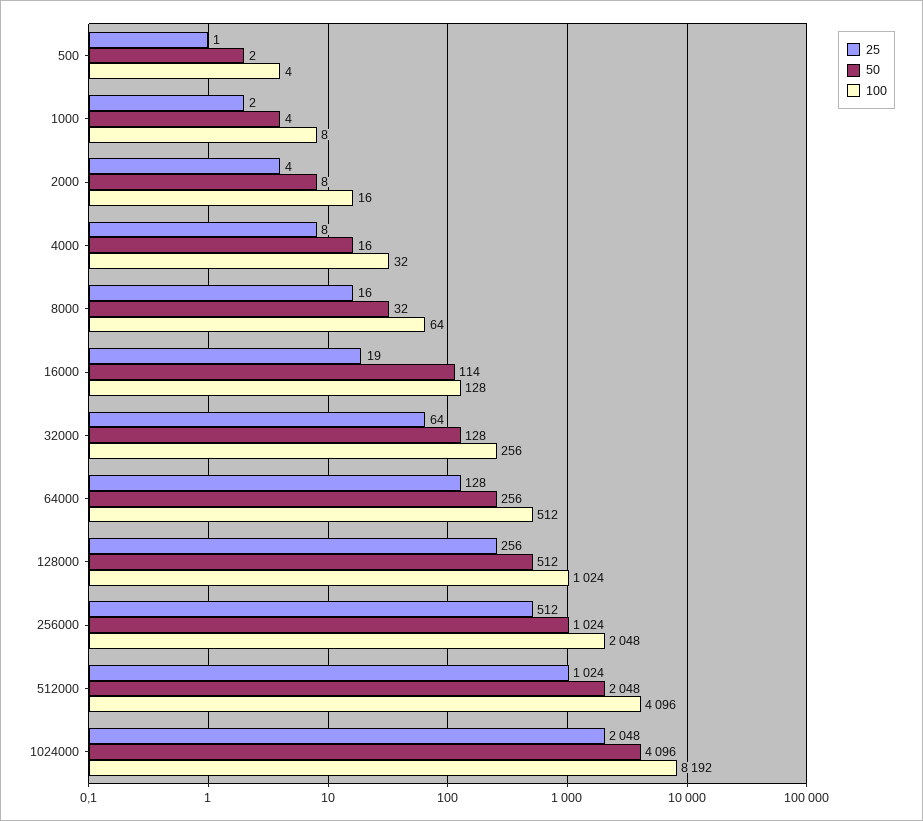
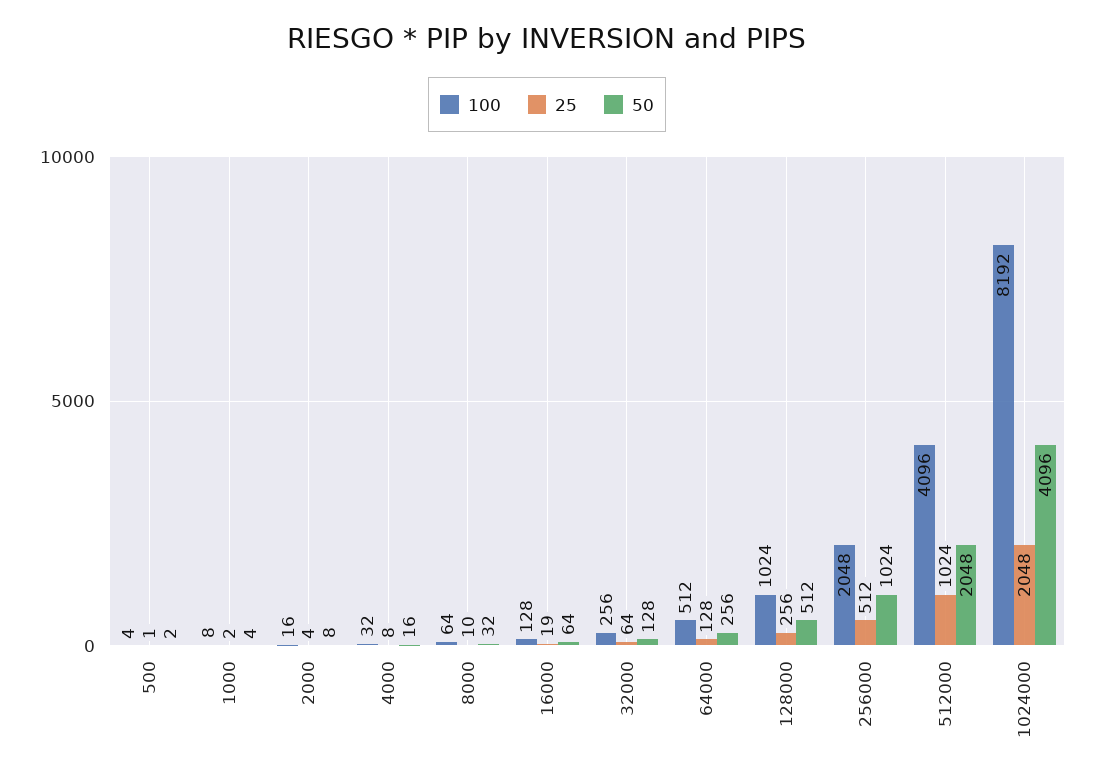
25, 8000: 16 -> 10
50, 16000: 114 -> 64

